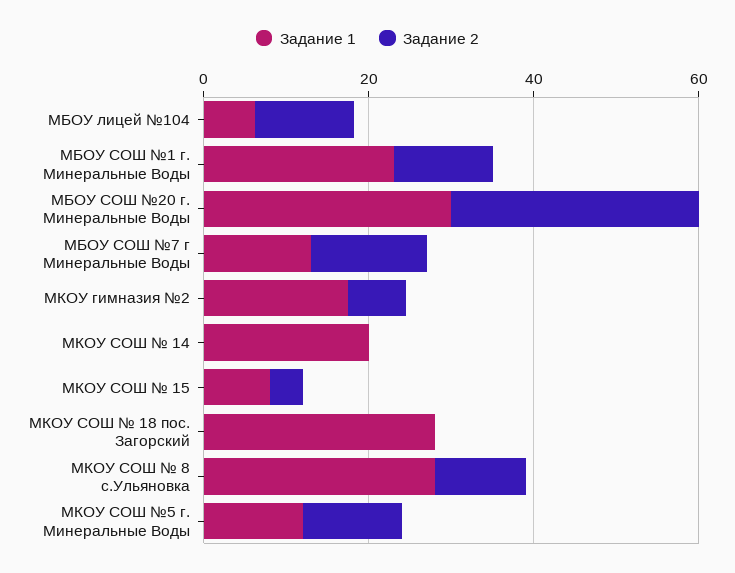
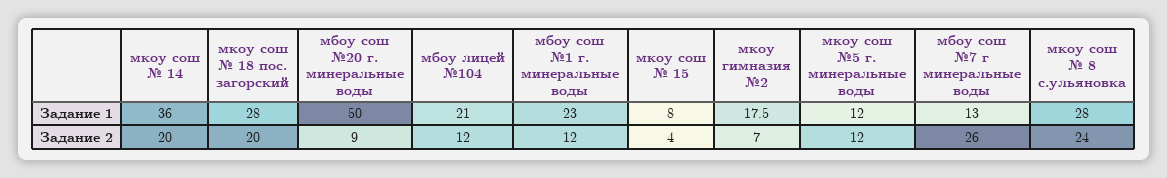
Задание 1, МБОУ лицей №104: 5 -> 21
Задание 1, МБОУ СОШ №20 г. Минеральные Воды: 30 -> 50
Задание 2, МБОУ СОШ №20 г. Минеральные Воды: 30 -> 9
Задание 2, МБОУ СОШ №7 г Минеральные Воды: 15 -> 26
Задание 1, МКОУ СОШ № 14: 20 -> 36
Задание 2, МКОУ СОШ № 14: 0 -> 20
Задание 2, МКОУ СОШ № 18 пос. Загорский: 0 -> 20
Задание 2, МКОУ СОШ № 8 с.Ульяновка: 10 -> 24

